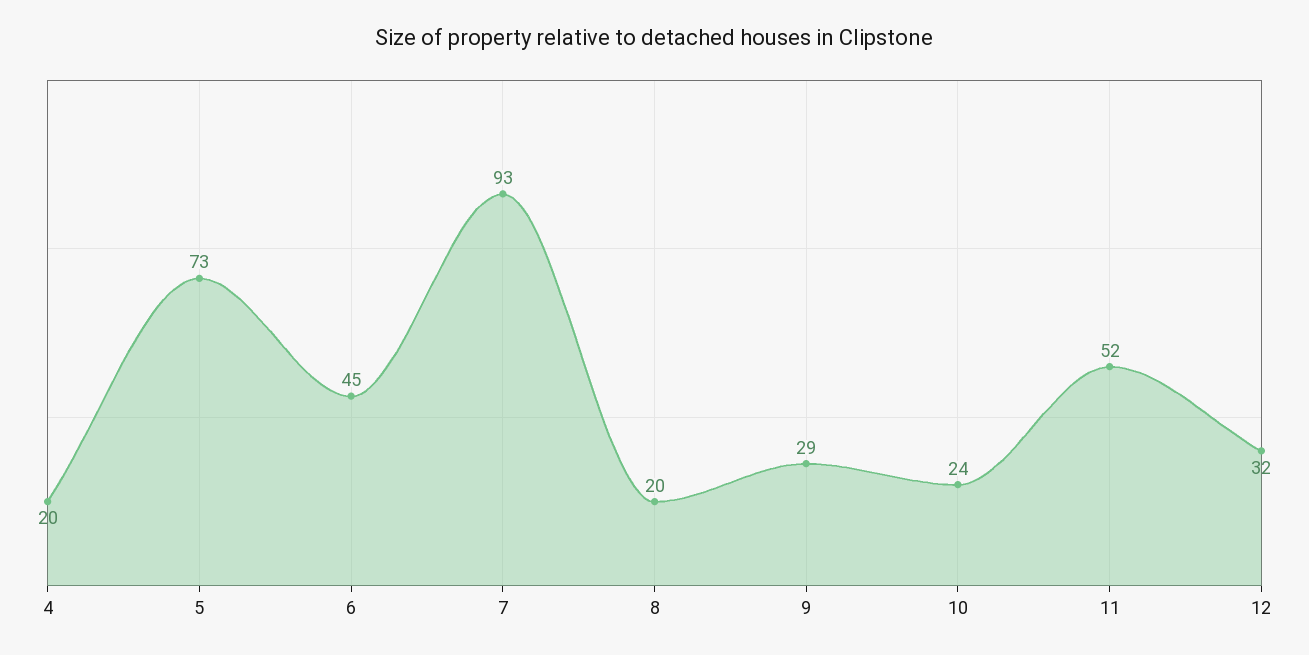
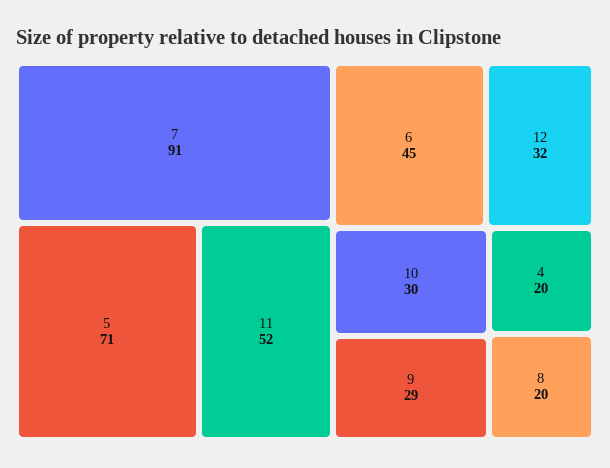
5: 73 -> 71
7: 93 -> 91
10: 24 -> 30

